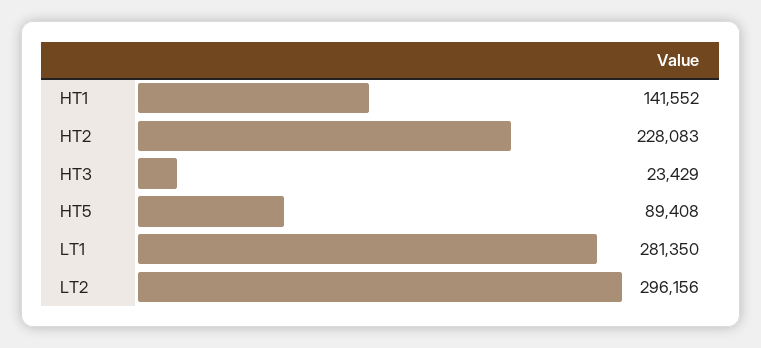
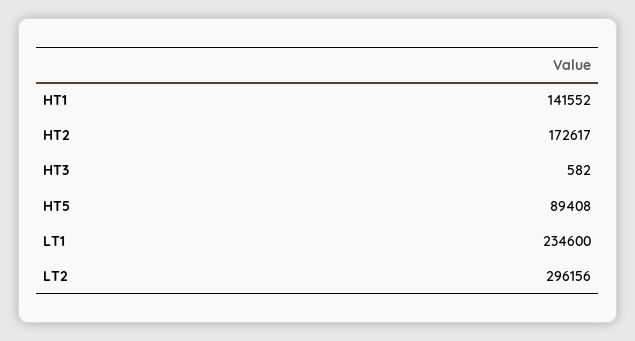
HT2: 228083 -> 172617
HT3: 23429 -> 582
LT1: 281350 -> 234600

